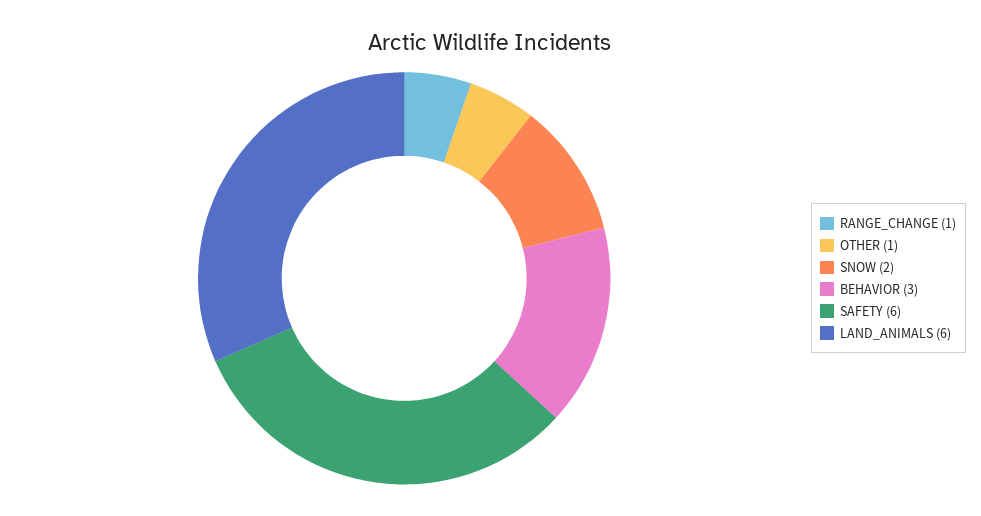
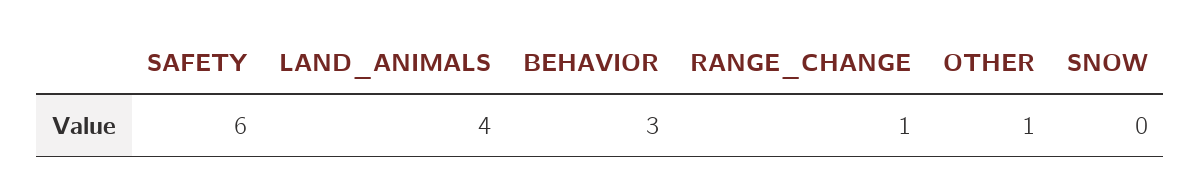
SNOW: 2 -> 0
LAND_ANIMALS: 6 -> 4

